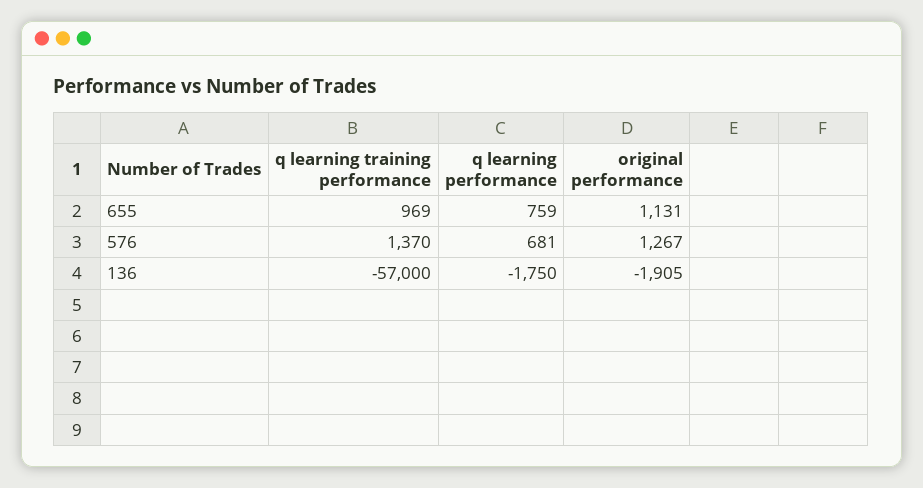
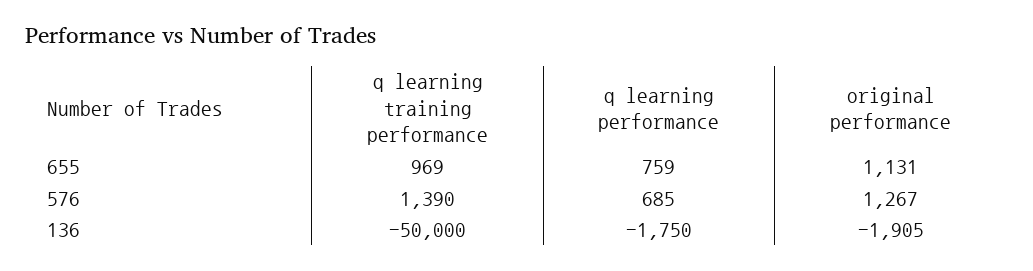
q learning training performance, 576: 1370 -> 1390
q learning performance, 576: 681 -> 685
q learning training performance, 136: -57000 -> -50000

